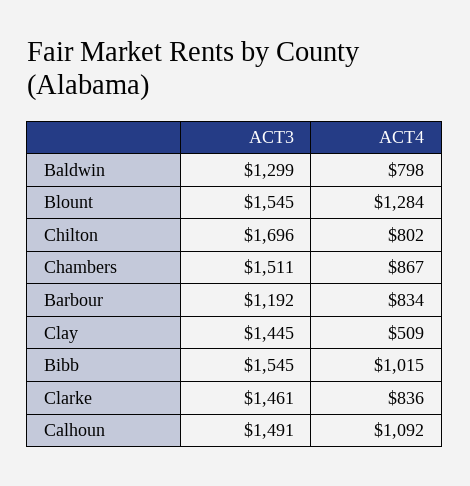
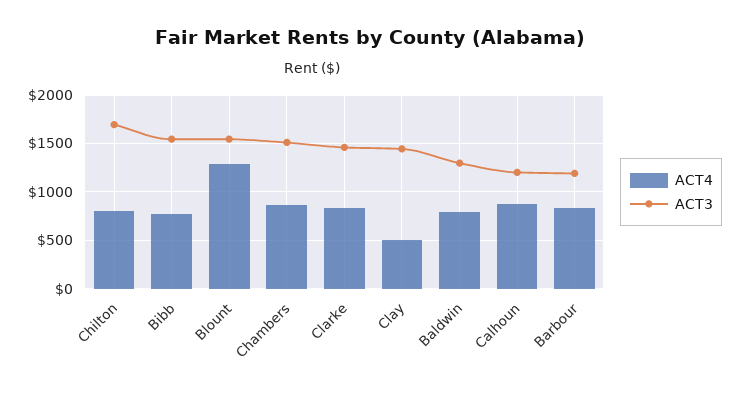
ACT4, Bibb: 1015 -> 800
ACT3, Calhoun: 1491 -> 1200
ACT4, Calhoun: 1092 -> 900

